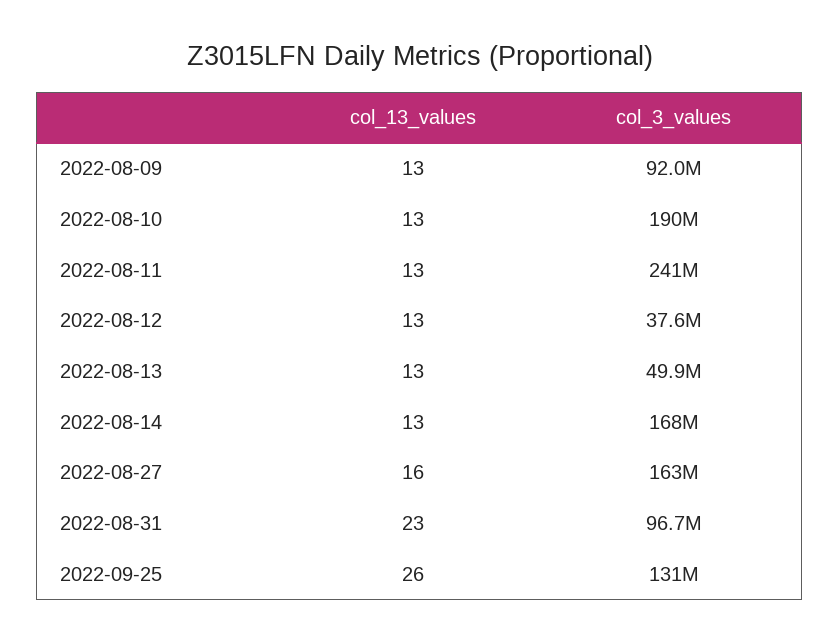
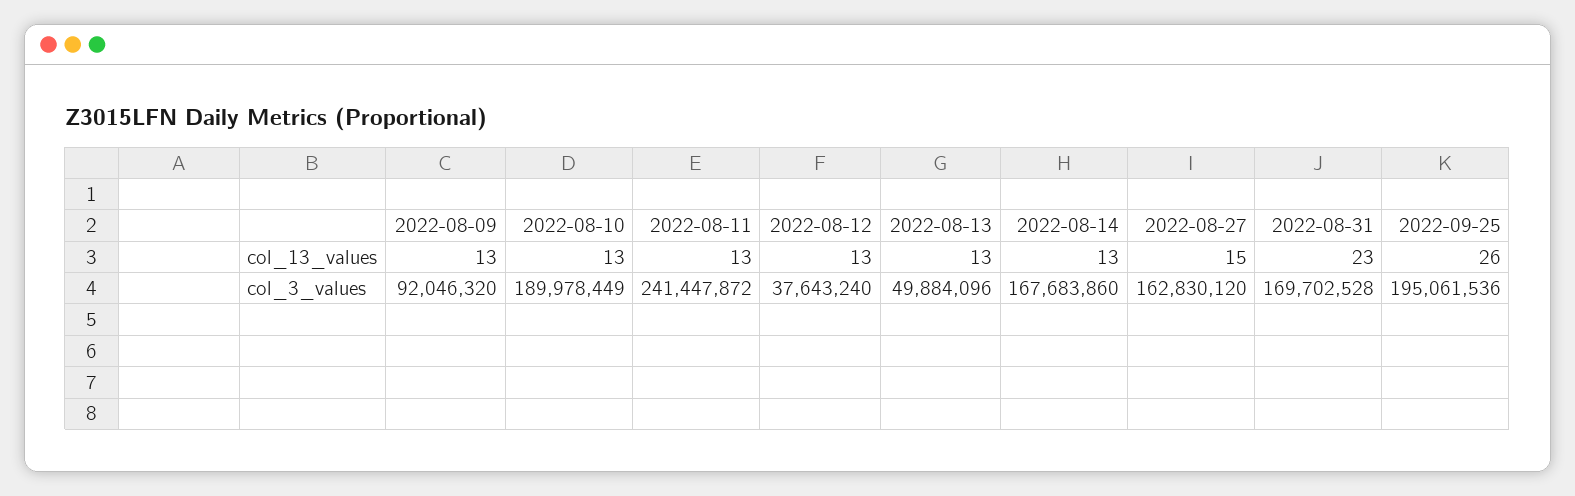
col_13_values, 2022-08-27: 16 -> 15
col_3_values, 2022-08-31: 96700000 -> 169702528
col_3_values, 2022-09-25: 131000000 -> 195061536

